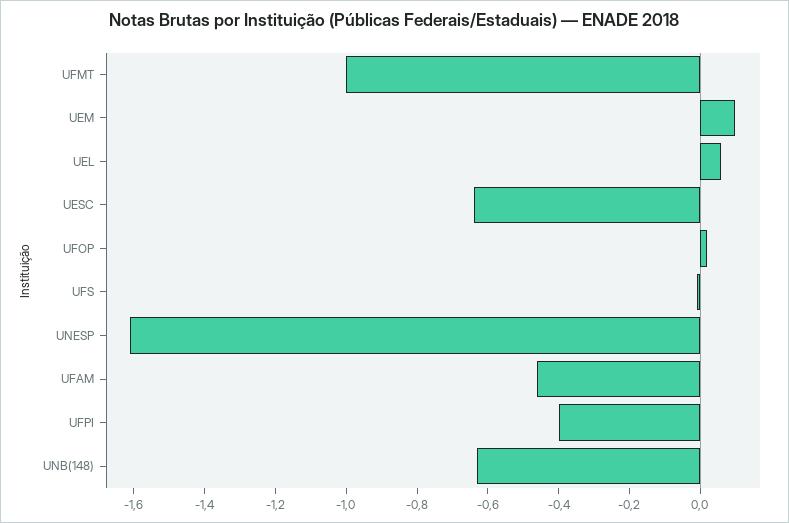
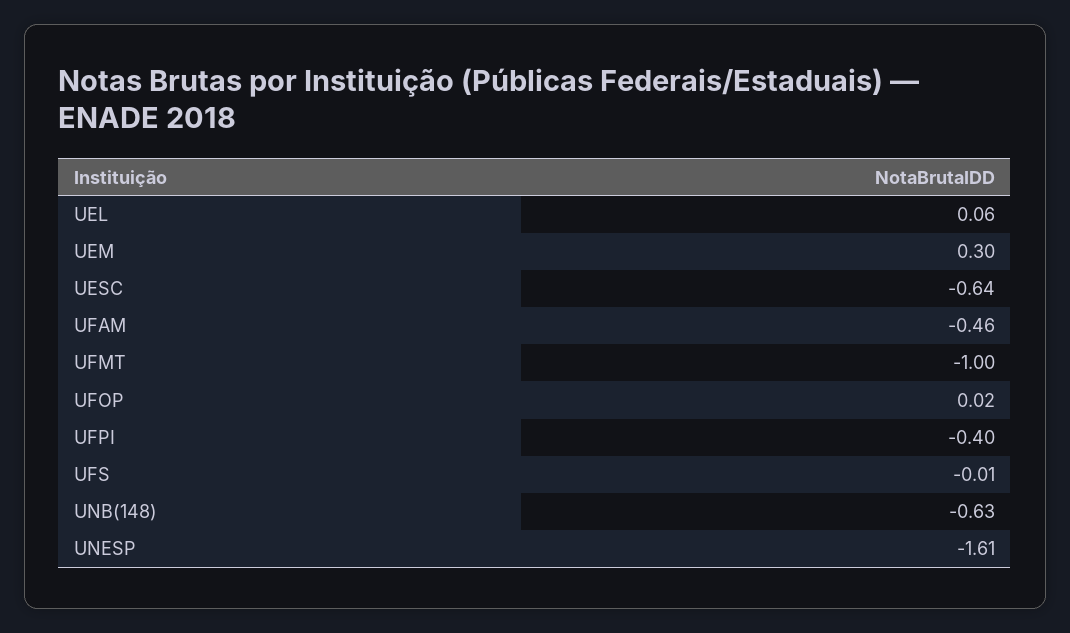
UEM: 0.1 -> 0.3

